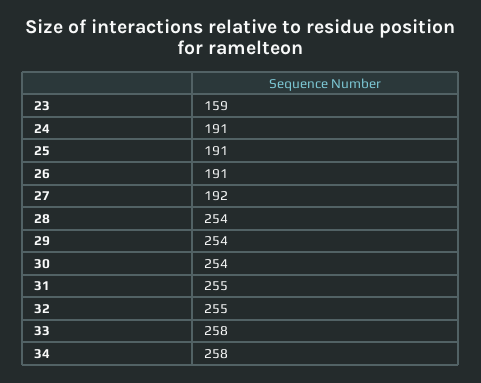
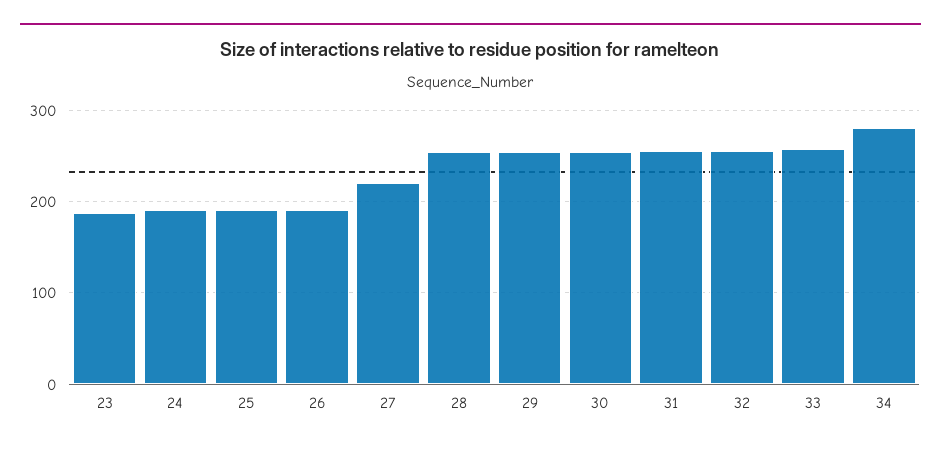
23: 159 -> 190
27: 192 -> 220
34: 258 -> 280

